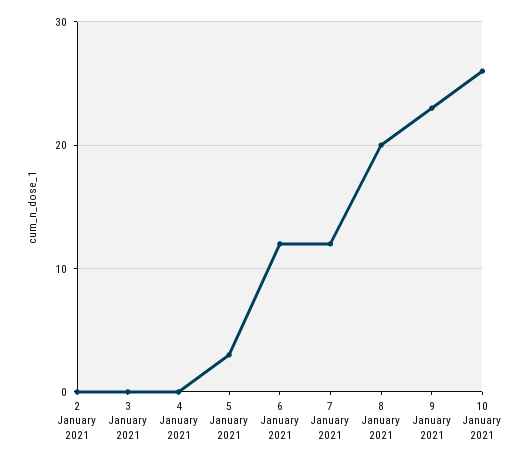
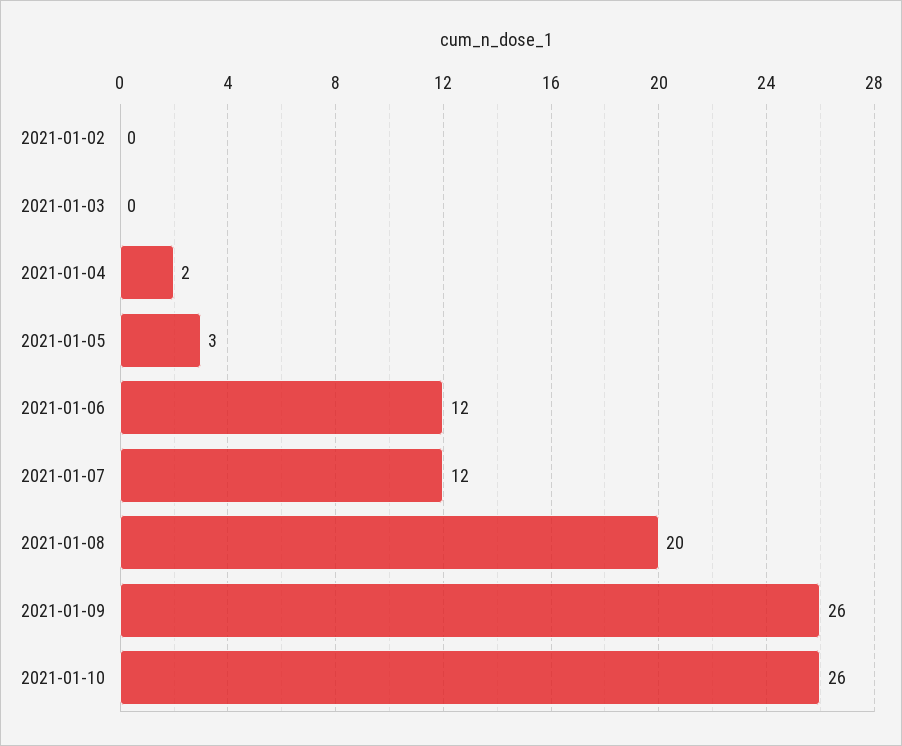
4 January 2021: 0 -> 2
9 January 2021: 23 -> 26

